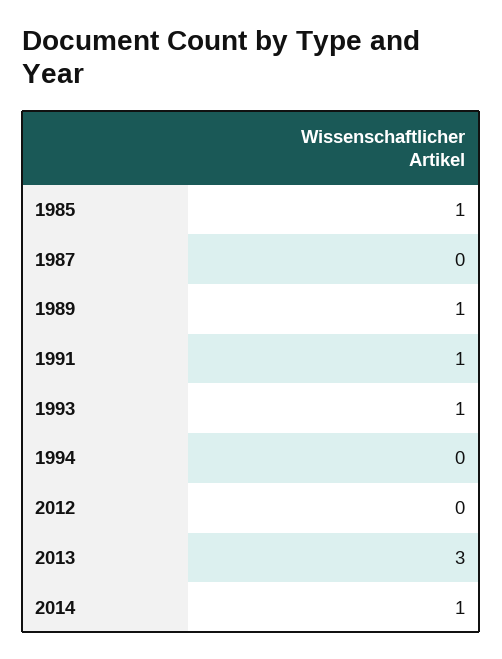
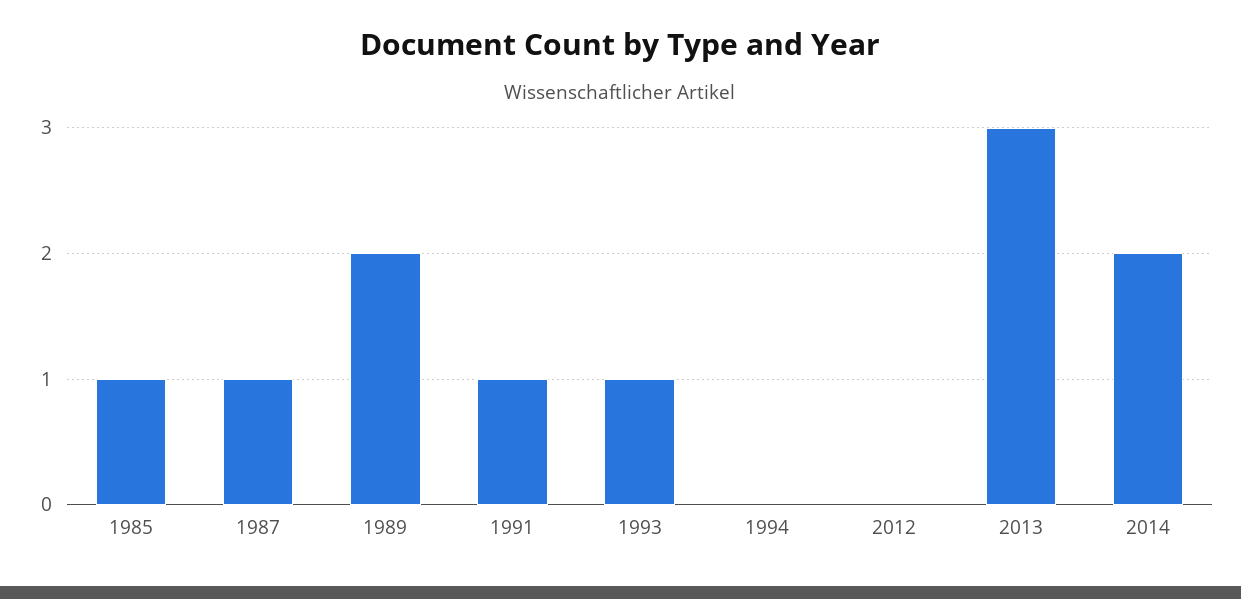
1987: 0 -> 1
1989: 1 -> 2
2014: 1 -> 2

